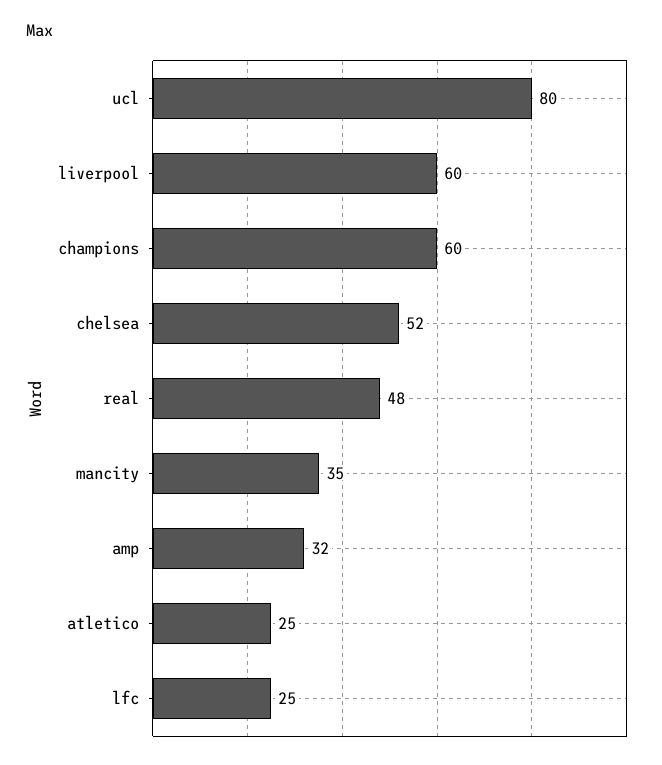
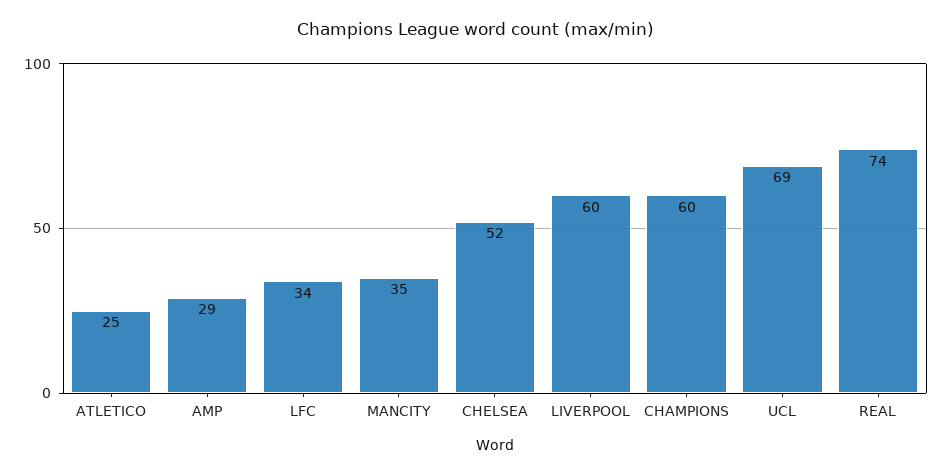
ucl: 80 -> 69
real: 48 -> 74
amp: 32 -> 29
lfc: 25 -> 34

